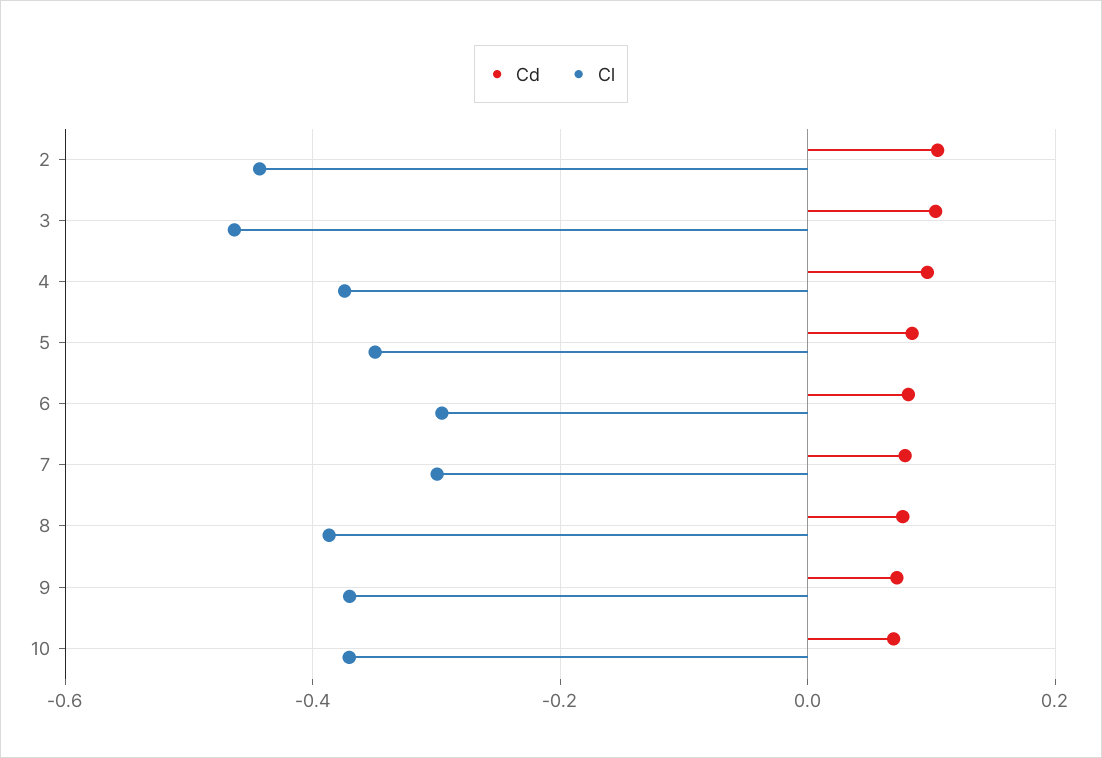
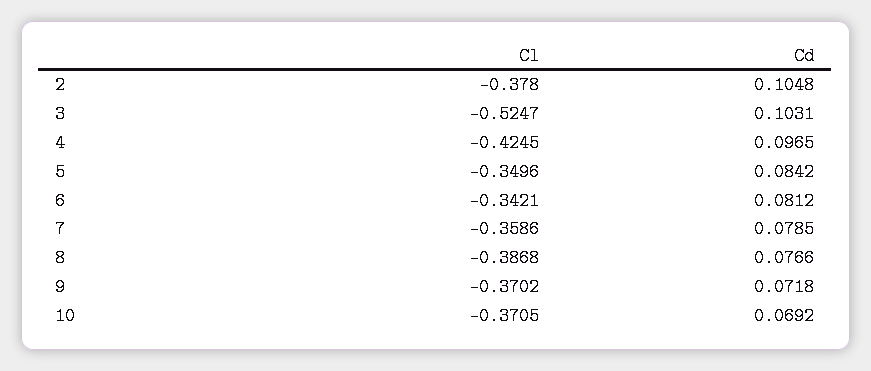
Cl, 2: -0.44 -> -0.378
Cl, 3: -0.46 -> -0.5247
Cl, 4: -0.38 -> -0.4245
Cl, 6: -0.3 -> -0.3421
Cl, 7: -0.3 -> -0.3586

